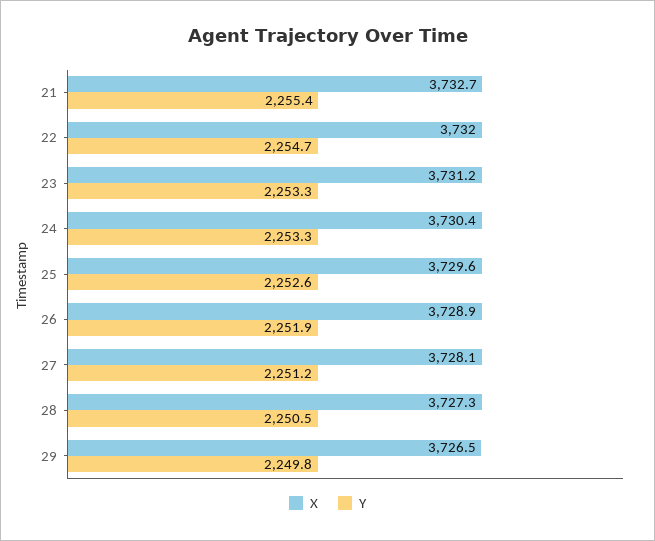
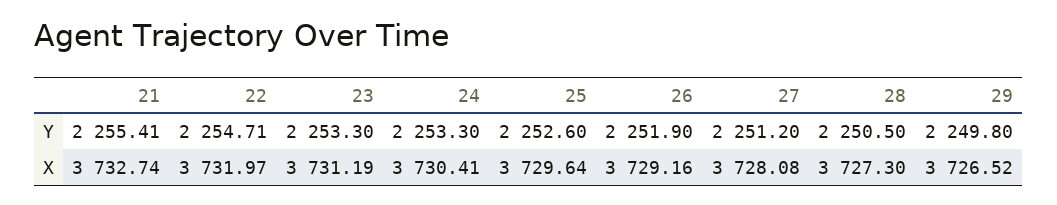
X, 26: 3728.9 -> 3729.16

